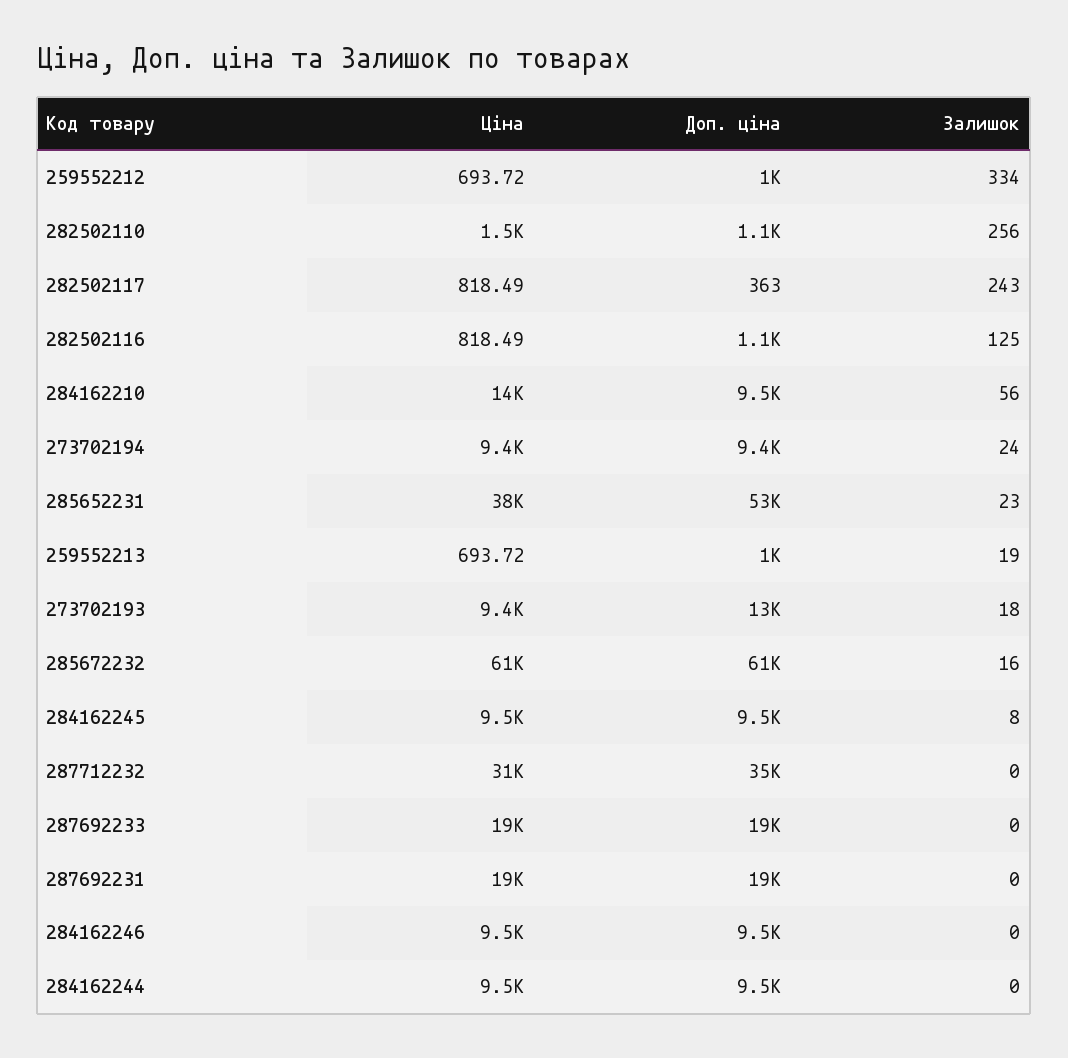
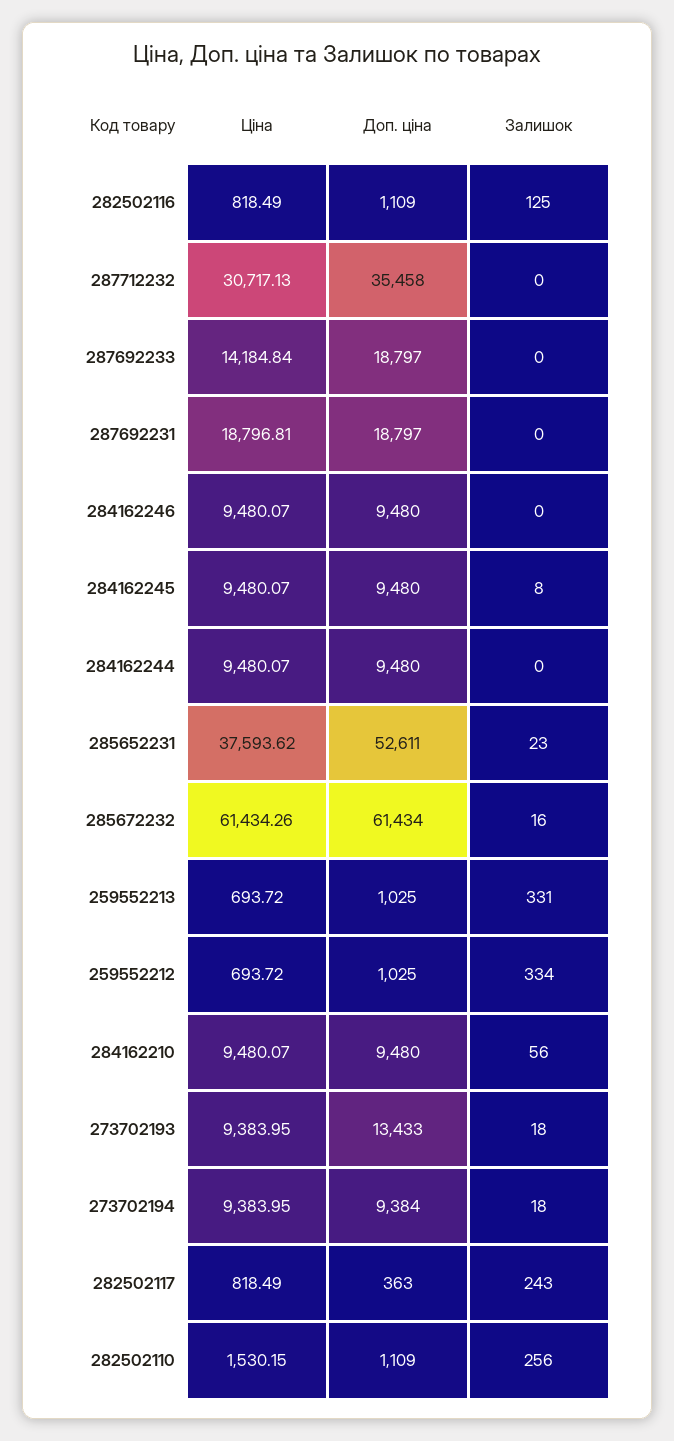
Ціна, 284162210: 14000 -> 9480.07
Залишок, 273702194: 24 -> 18
Залишок, 259552213: 19 -> 331
Ціна, 287692233: 19000 -> 14184.84

